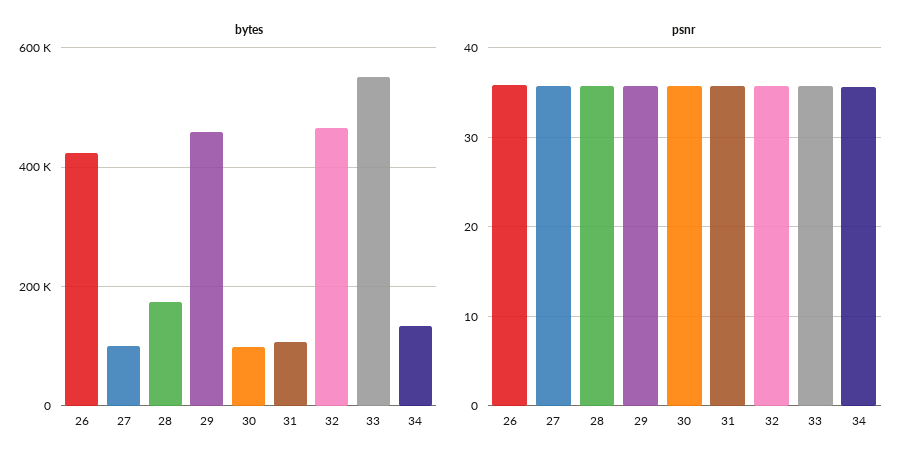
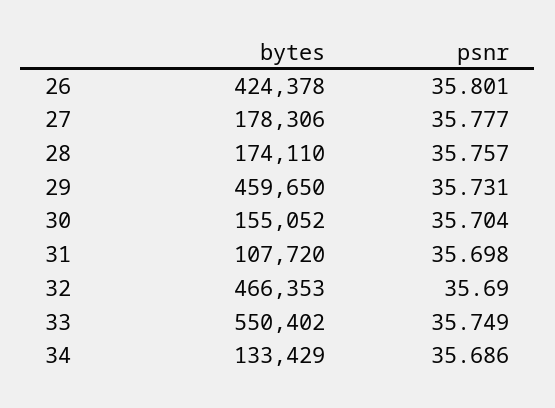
bytes, 27: 100000 -> 178306
bytes, 30: 100000 -> 155052

